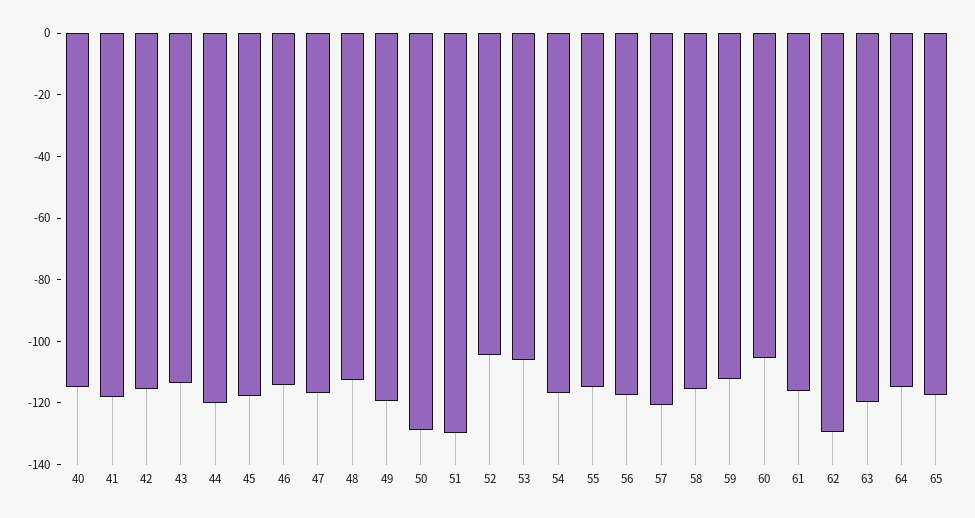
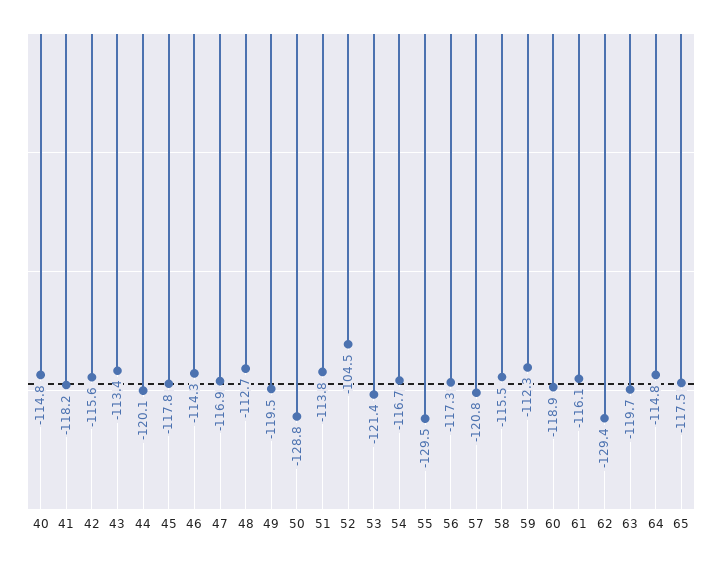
51: -130 -> -113.8
53: -105 -> -121.4
55: -115 -> -129.5
60: -105 -> -118.9

